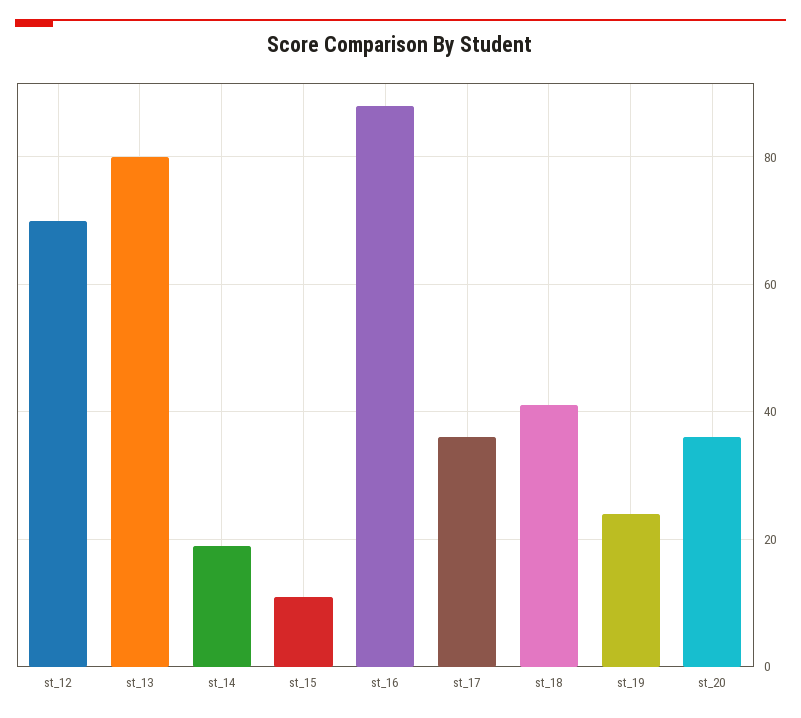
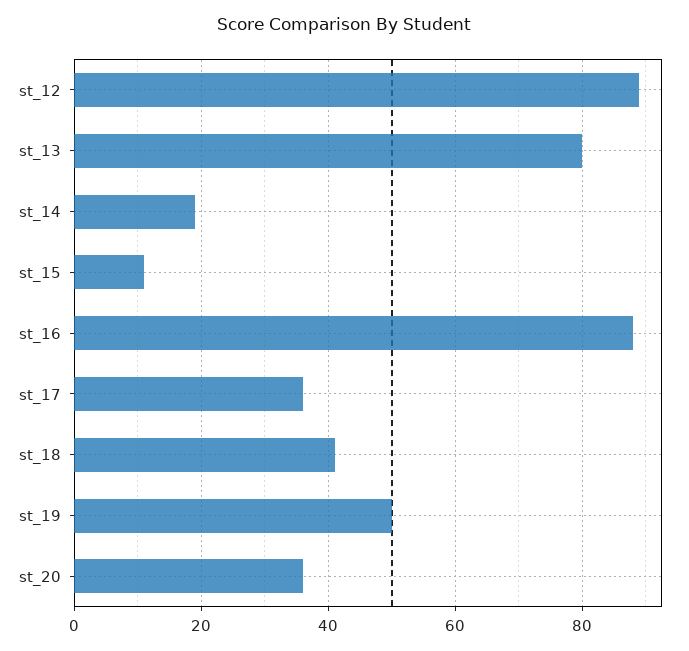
st_12: 70 -> 90
st_19: 25 -> 50

